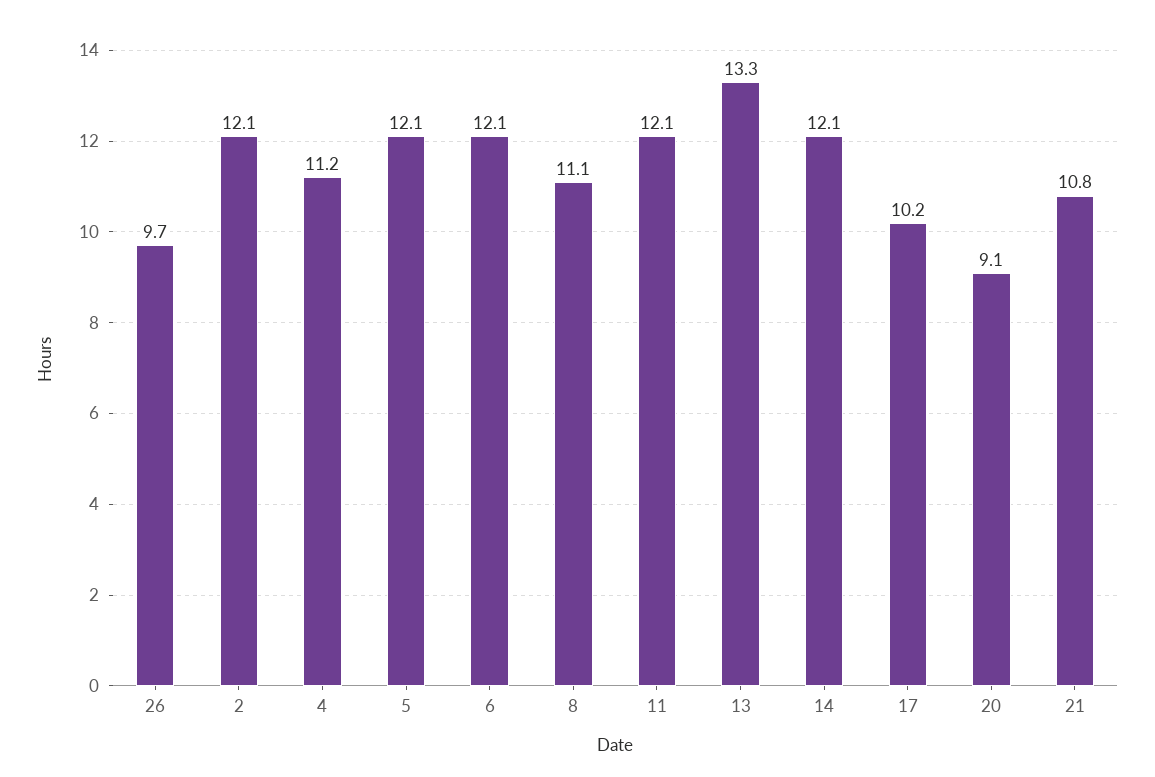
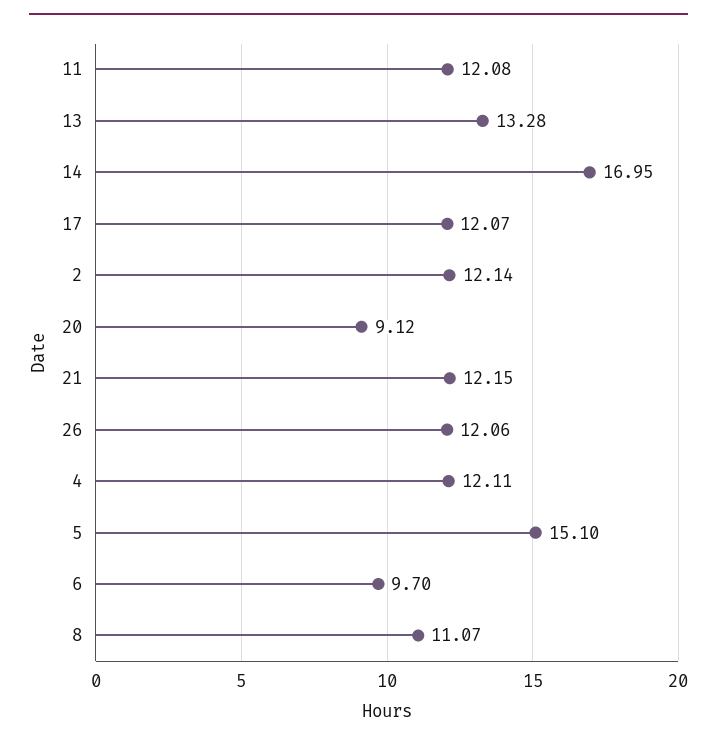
26: 9.7 -> 12.06
4: 11.2 -> 12.11
5: 12.1 -> 15.1
6: 12.1 -> 9.7
14: 12.1 -> 16.95
17: 10.2 -> 12.07
21: 10.8 -> 12.15

